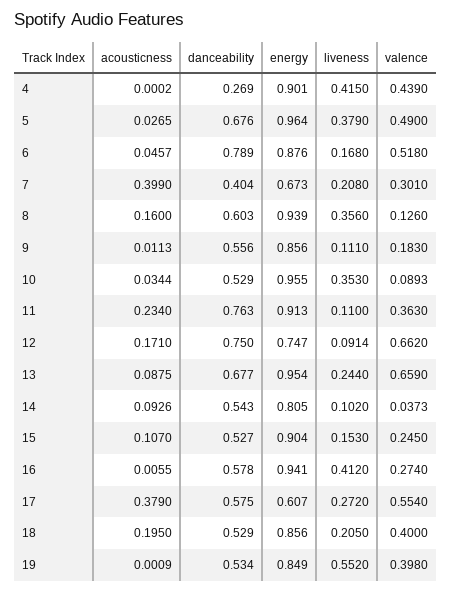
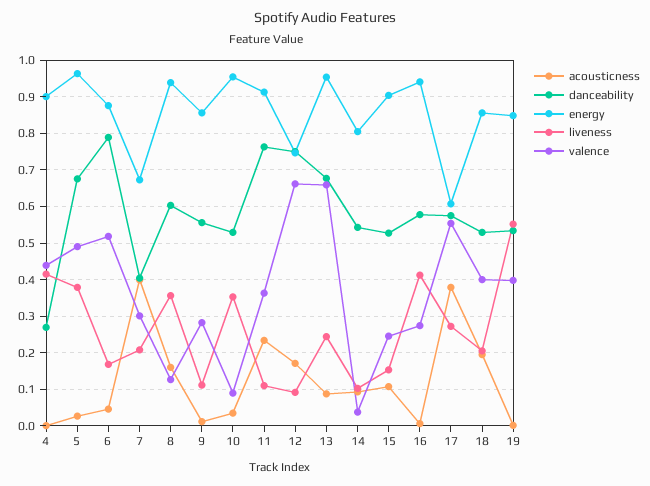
valence, 9: 0.183 -> 0.28

